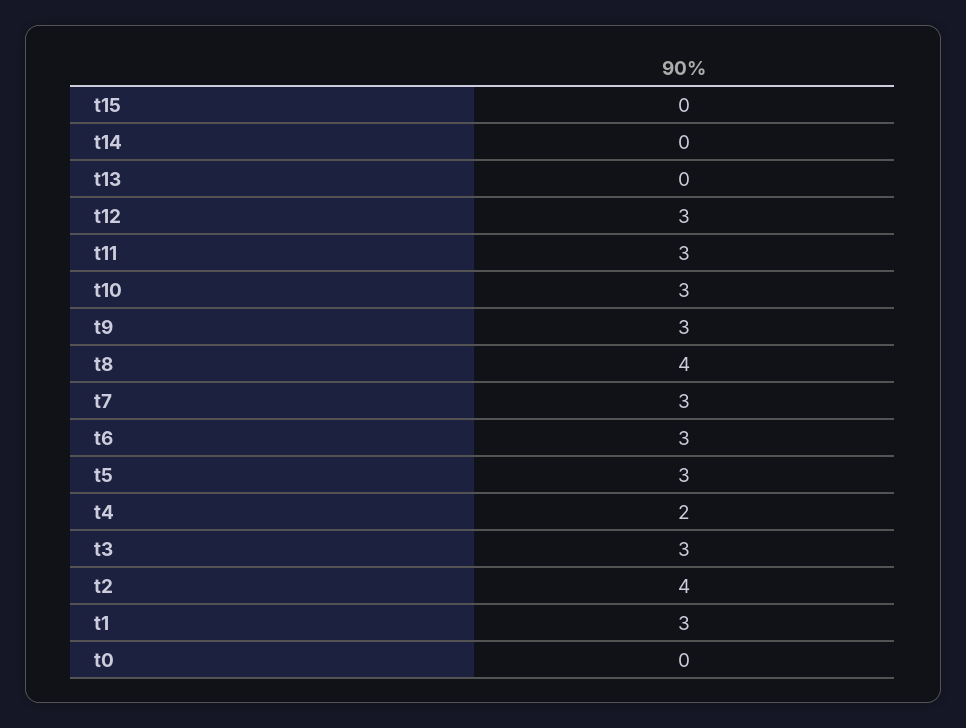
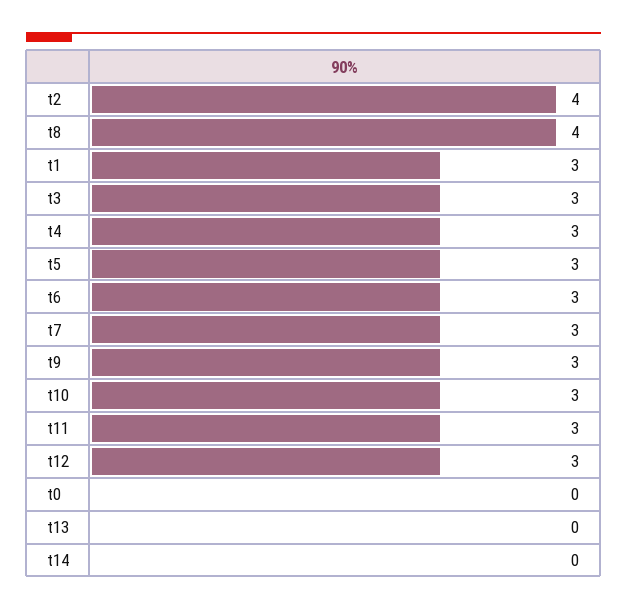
t15: 0 -> none
t4: 2 -> 3

